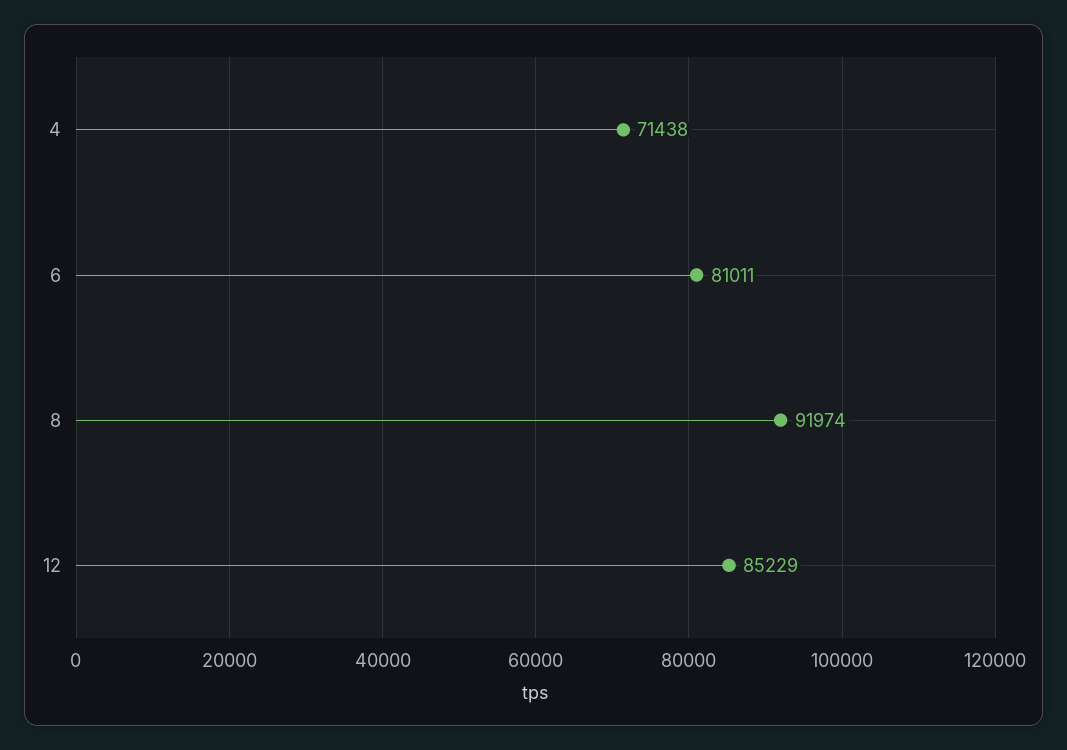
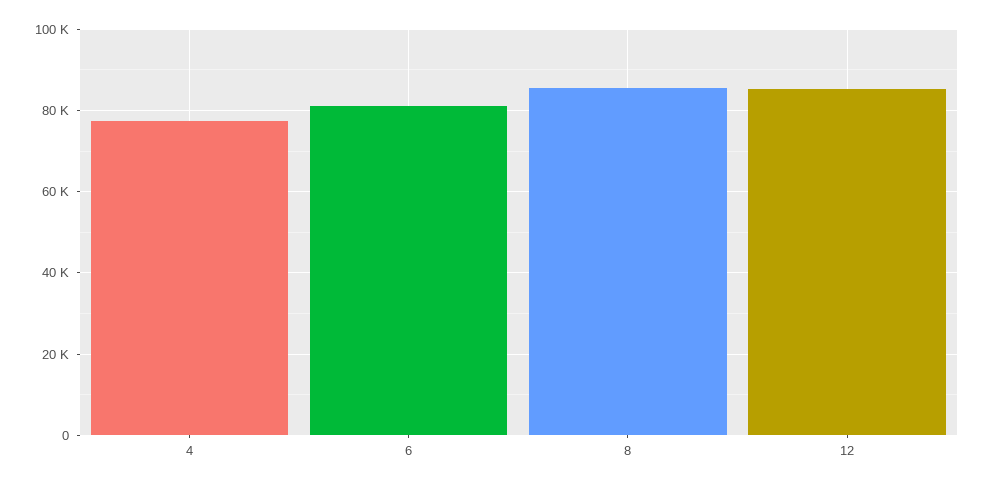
4: 71438 -> 78000
8: 91974 -> 86000

